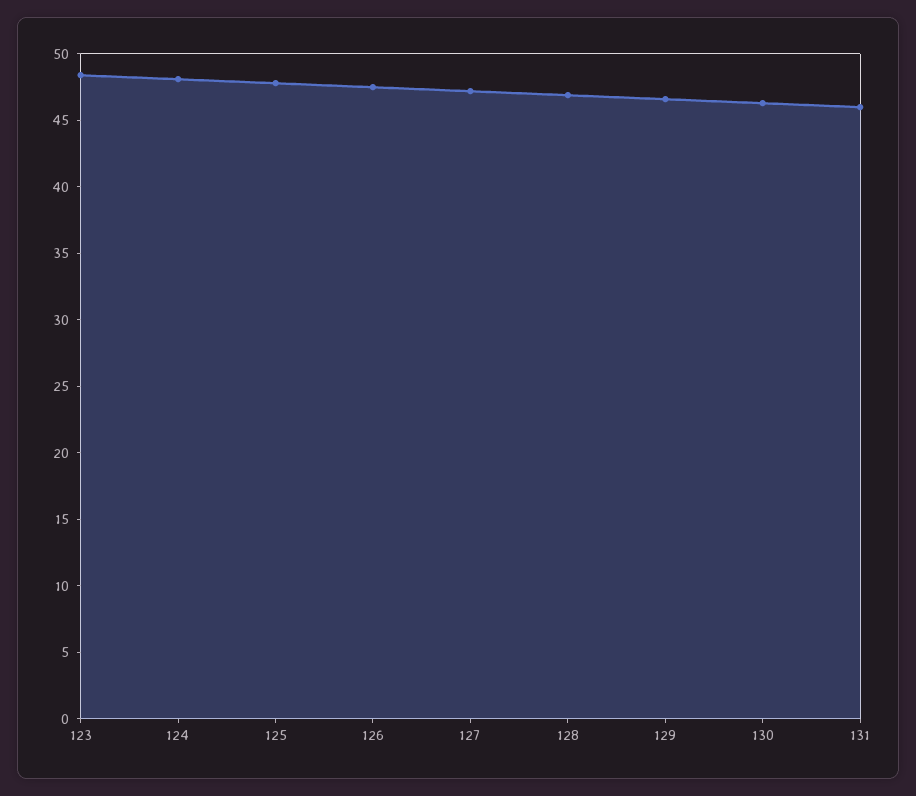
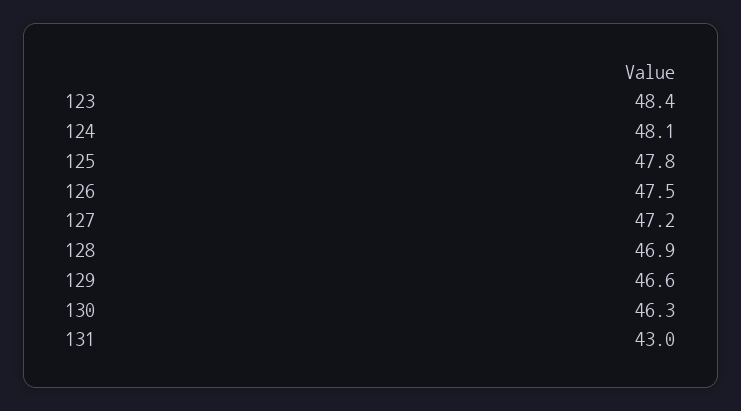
131: 46 -> 43

